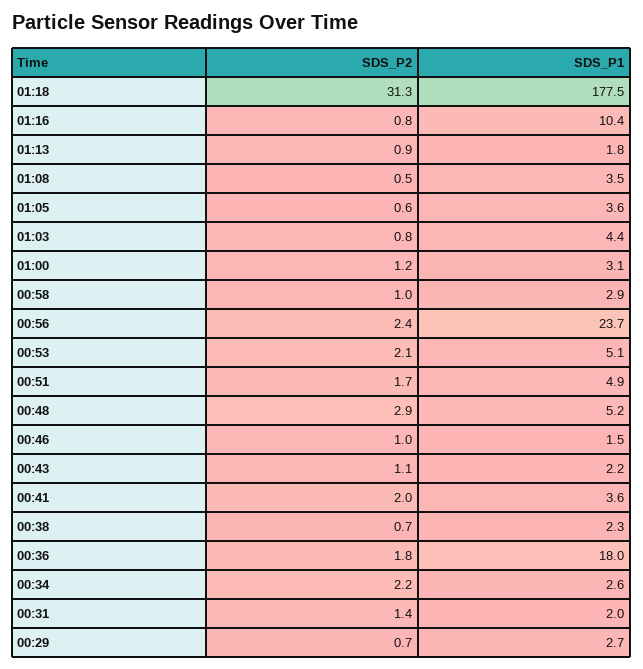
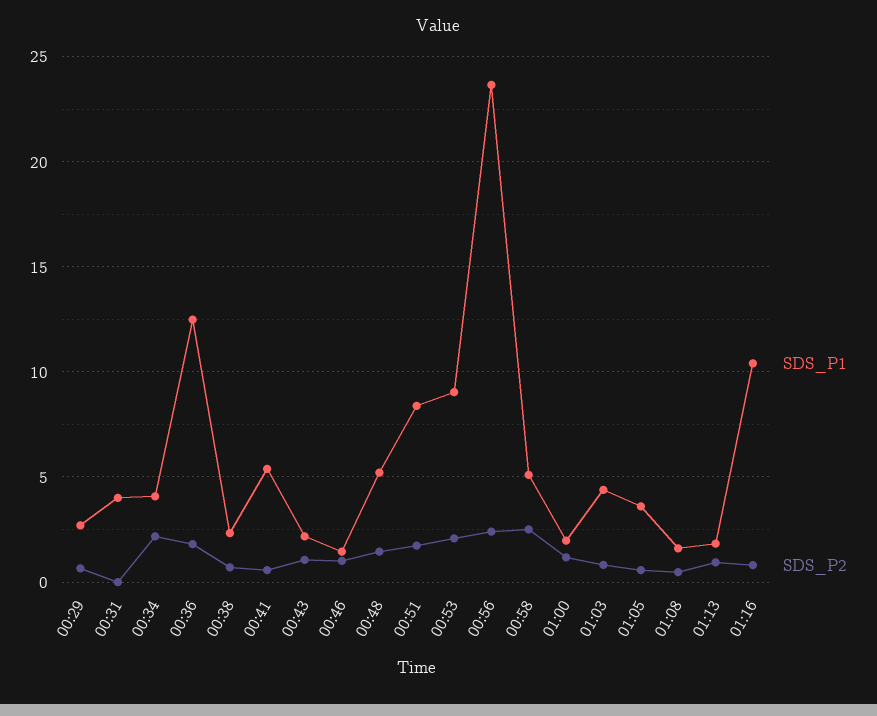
SDS_P2, 01:18: 31.3 -> none
SDS_P1, 01:18: 177.5 -> none
SDS_P1, 01:08: 3.5 -> 1.5
SDS_P1, 01:00: 3.1 -> 2
SDS_P2, 00:58: 1 -> 2.5
SDS_P1, 00:58: 2.9 -> 5
SDS_P1, 00:53: 5.1 -> 9
SDS_P1, 00:51: 4.9 -> 8.5
SDS_P2, 00:48: 2.9 -> 1.5
SDS_P2, 00:41: 2 -> 0.5
SDS_P1, 00:41: 3.6 -> 5.5
SDS_P1, 00:36: 18 -> 12.5
SDS_P1, 00:34: 2.6 -> 4
SDS_P2, 00:31: 1.4 -> 0
SDS_P1, 00:31: 2 -> 4

